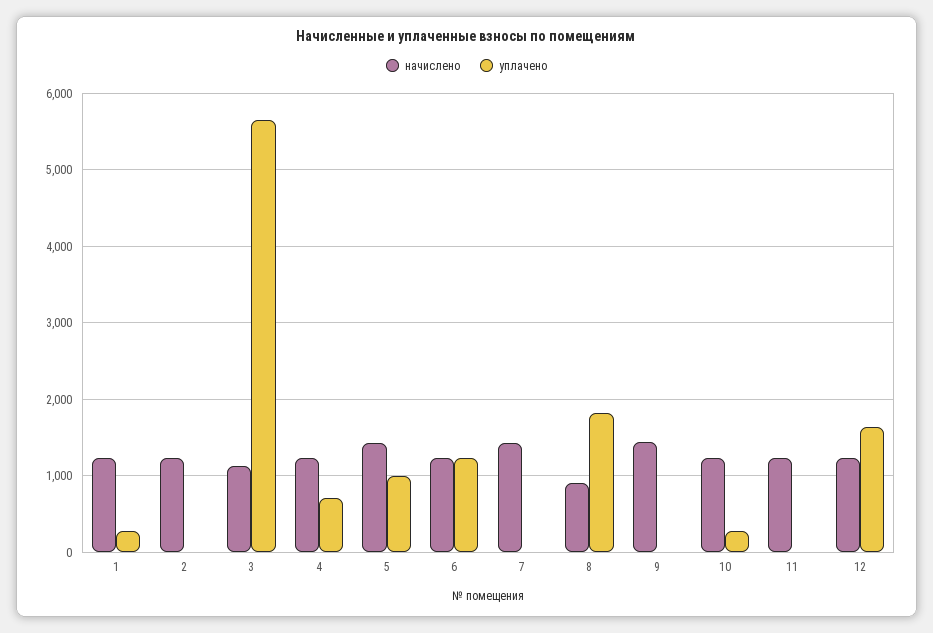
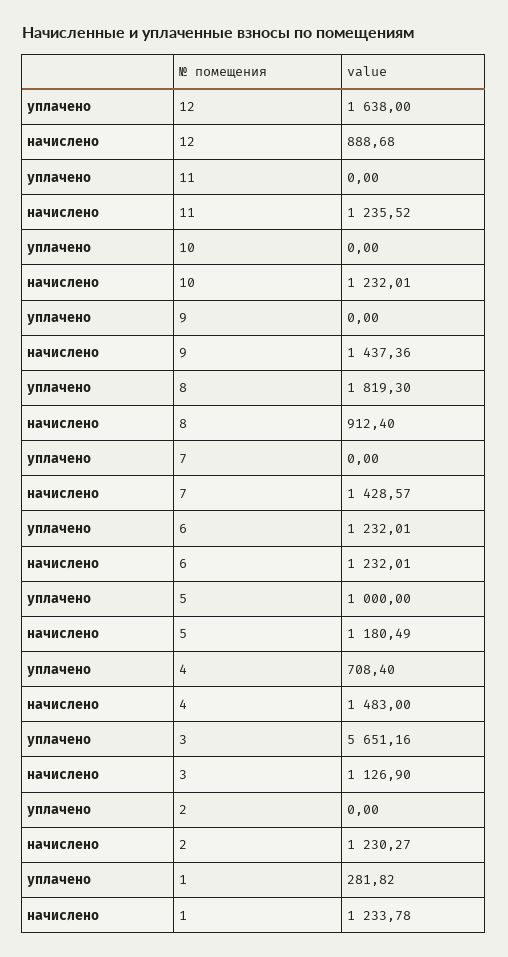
начислено, 4: 1200 -> 1483
начислено, 5: 1400 -> 1180.49
уплачено, 10: 300 -> 0
начислено, 12: 1200 -> 888.68

